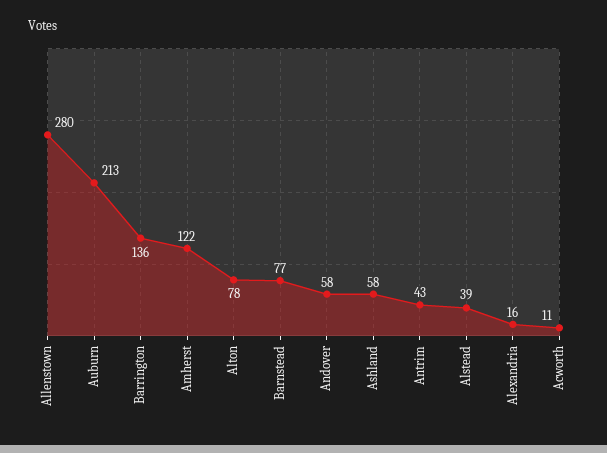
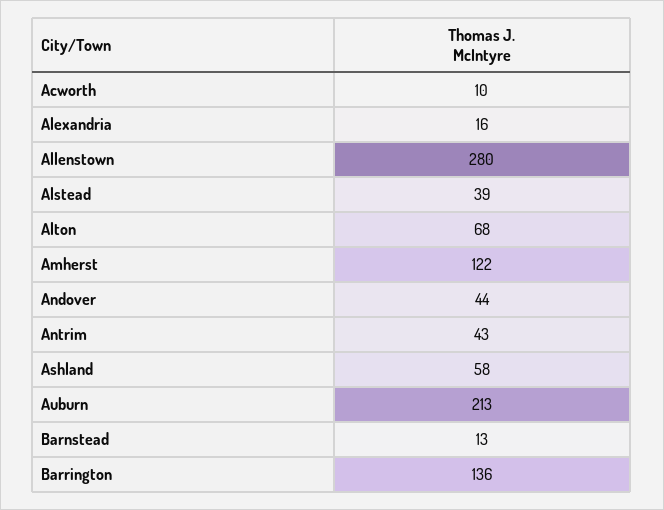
Alton: 78 -> 68
Barnstead: 77 -> 13
Andover: 58 -> 44
Acworth: 11 -> 10

